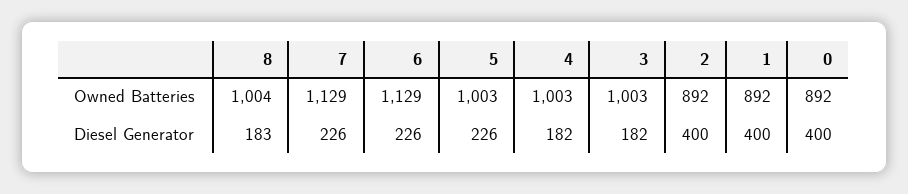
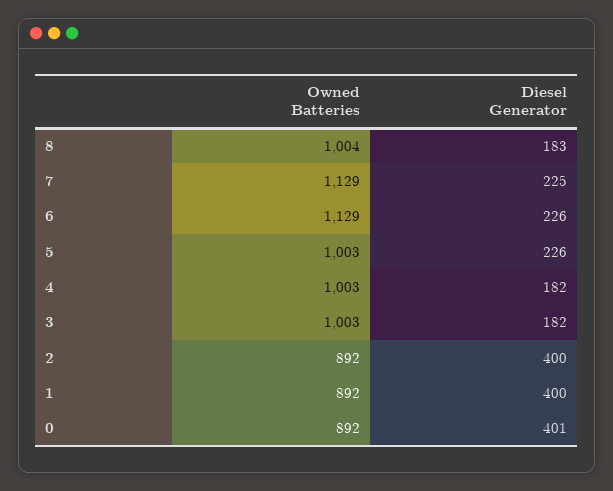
7, Diesel Generator: 226 -> 225
0, Diesel Generator: 400 -> 401

